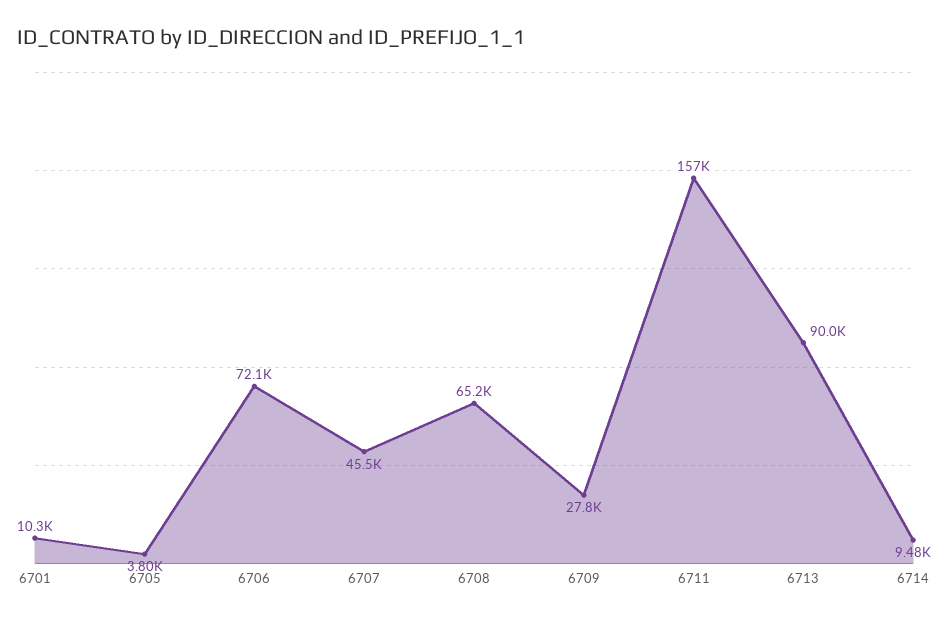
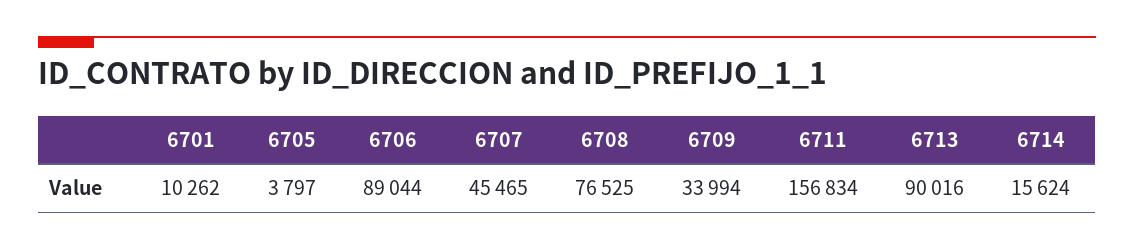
6706: 72100 -> 89044
6708: 65200 -> 76525
6709: 27800 -> 33994
6714: 9480 -> 15624

